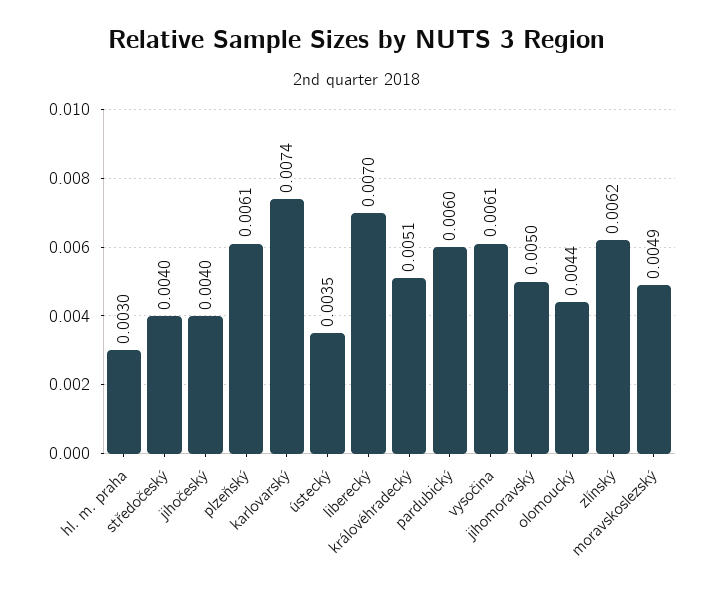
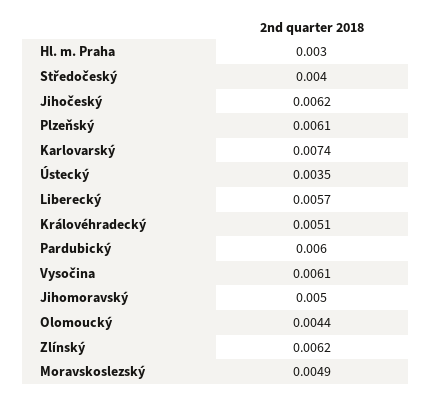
jihočeský: 0.004 -> 0.0062
liberecký: 0.007 -> 0.0057

